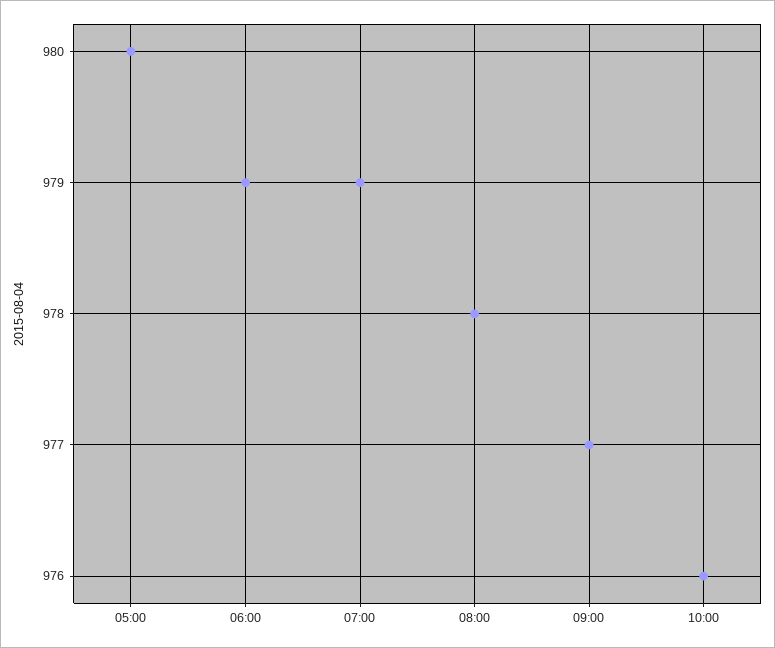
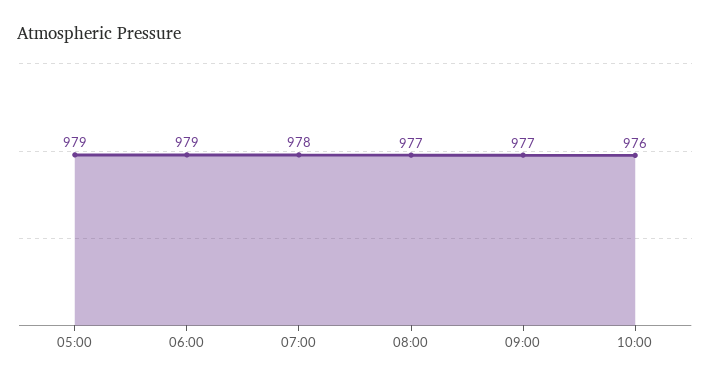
05:00: 980 -> 979
07:00: 979 -> 978
08:00: 978 -> 977

